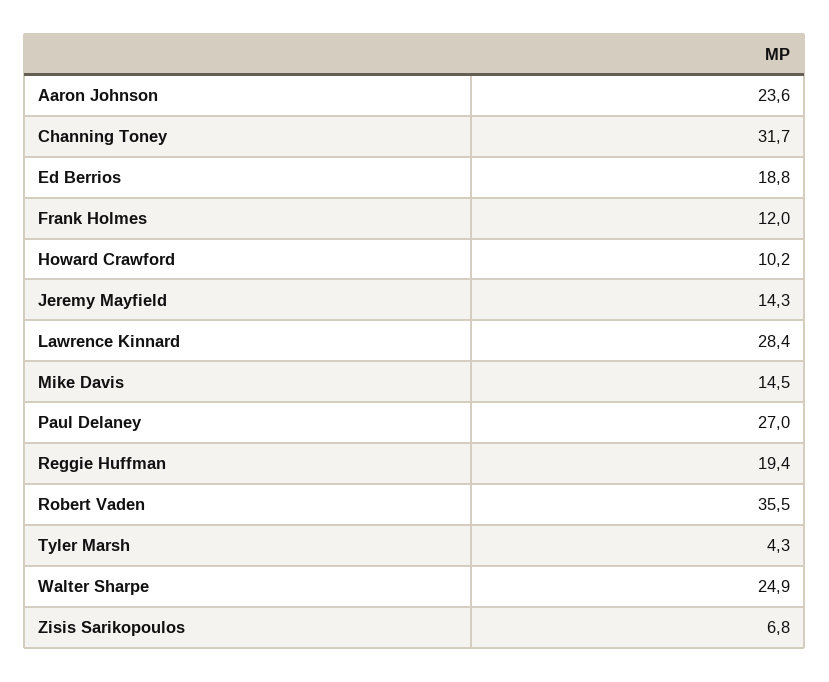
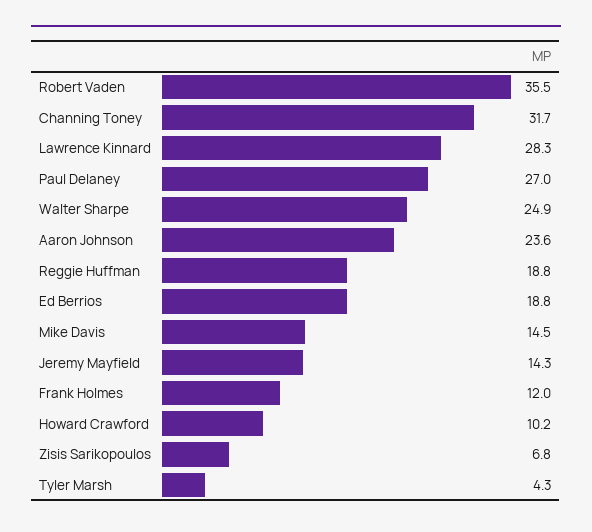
Lawrence Kinnard: 28.4 -> 28.3
Reggie Huffman: 19.4 -> 18.8

